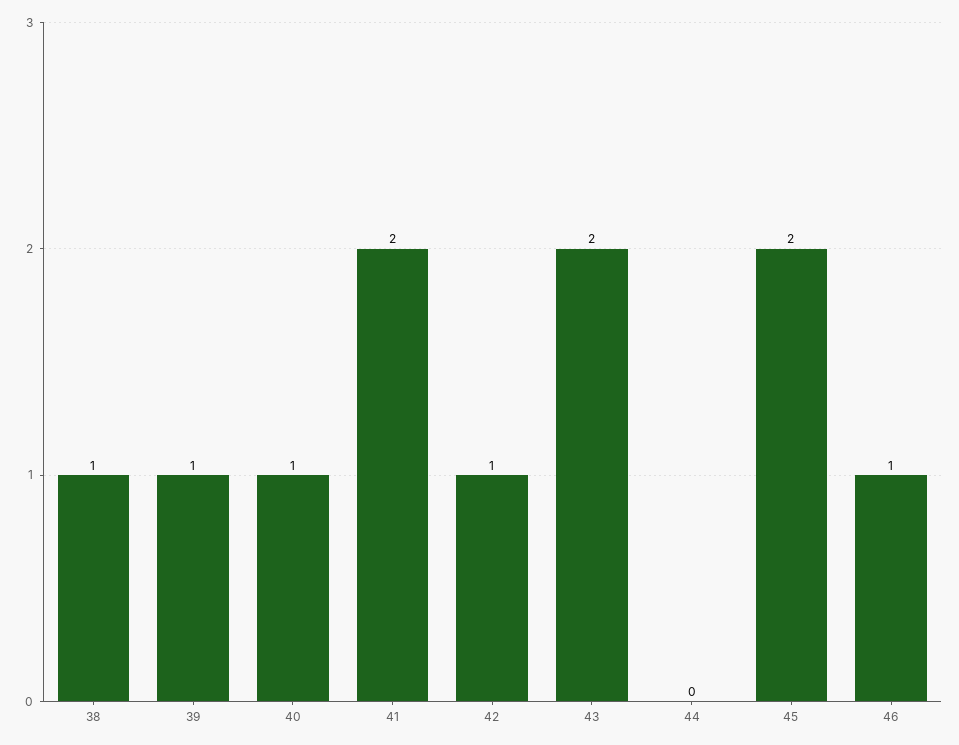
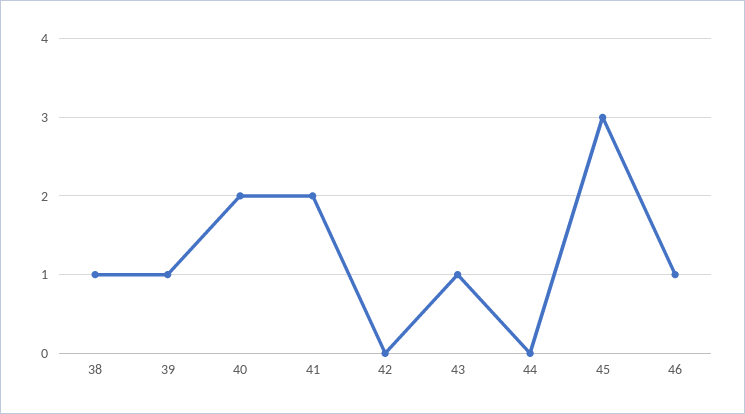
40: 1 -> 2
42: 1 -> 0
43: 2 -> 1
45: 2 -> 3

